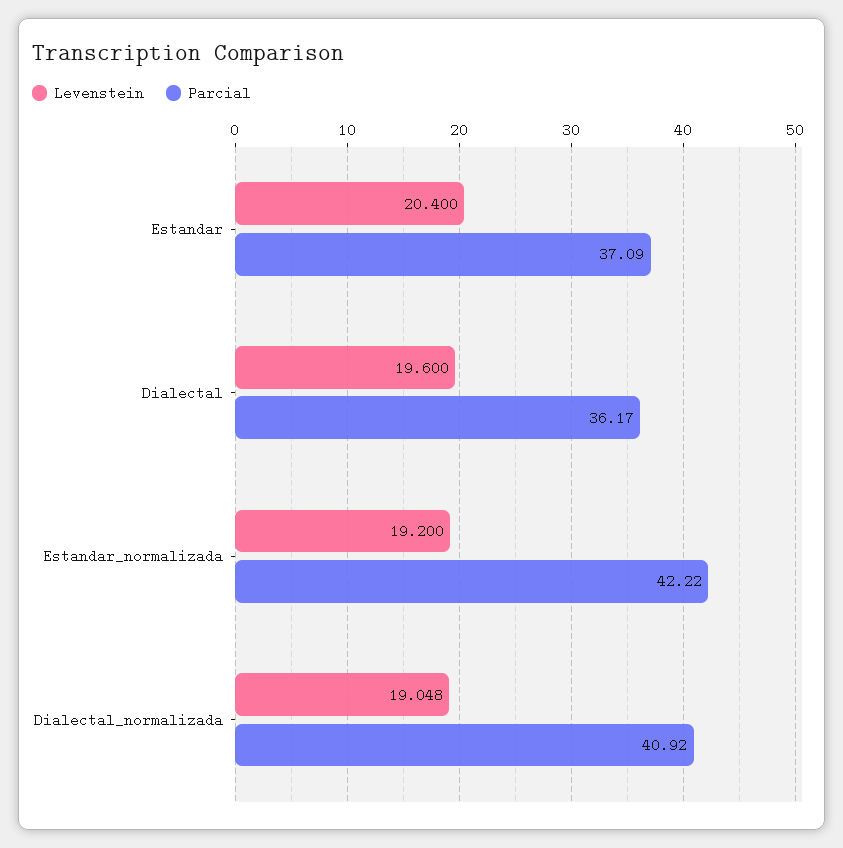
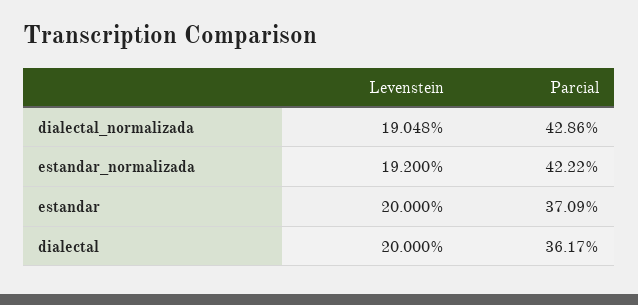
Levenstein, Estandar: 20.4 -> 20
Levenstein, Dialectal: 19.6 -> 20
Parcial, Dialectal_normalizada: 40.92 -> 42.86

